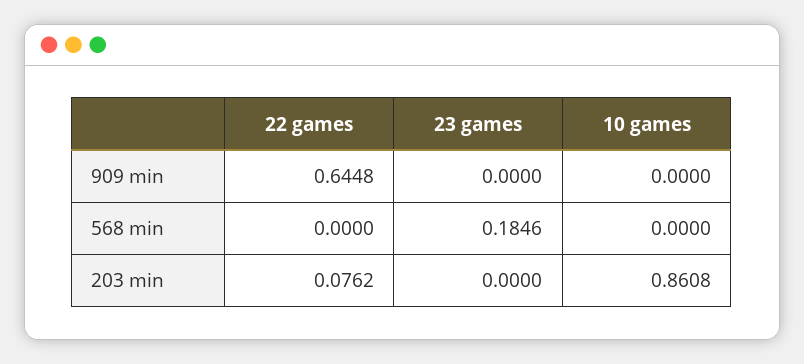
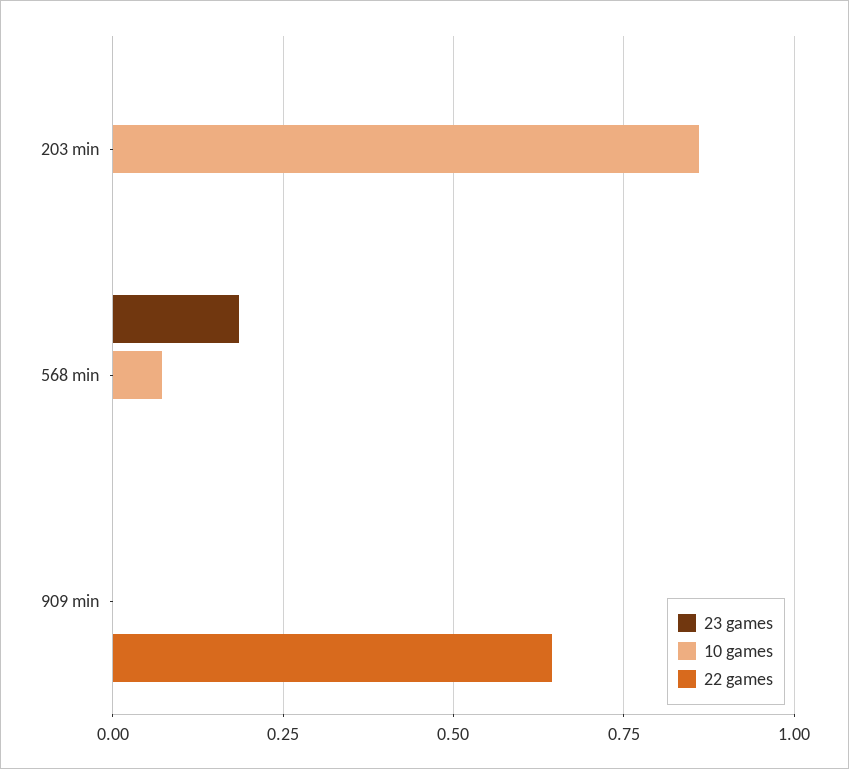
10 games, 568 min: 0 -> 0.075
22 games, 203 min: 0.0762 -> 0

